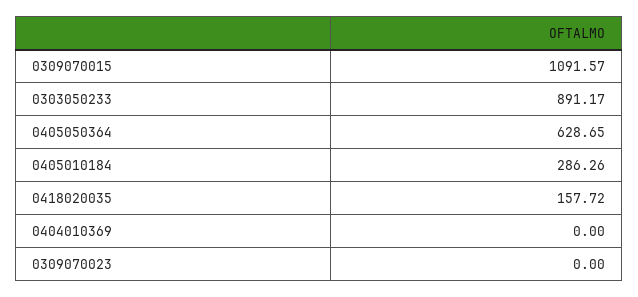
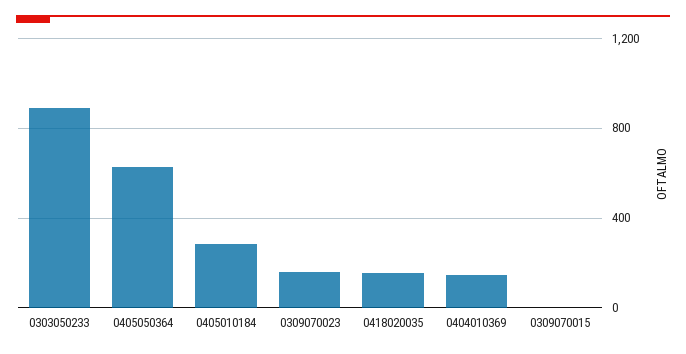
0309070015: 1091.57 -> 0
0404010369: 0 -> 150
0309070023: 0 -> 150

